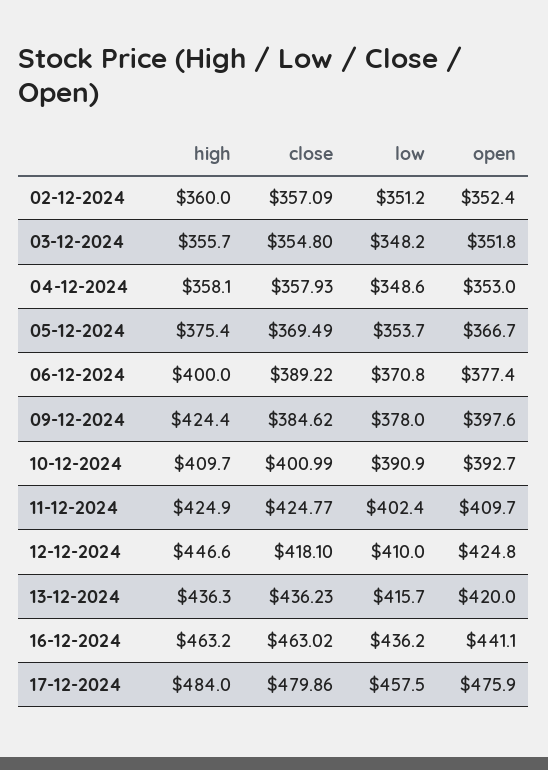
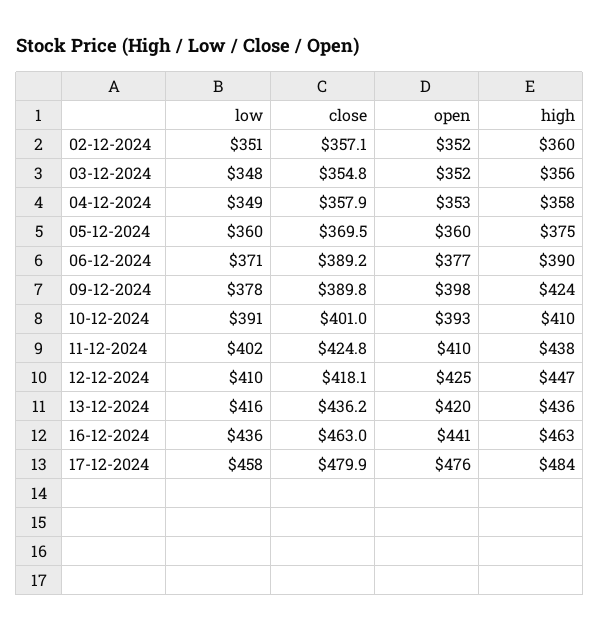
low, 05-12-2024: 353.7 -> 360
open, 05-12-2024: 366.7 -> 360
high, 06-12-2024: 400 -> 390
close, 09-12-2024: 384.62 -> 389.8
high, 11-12-2024: 424.9 -> 438

